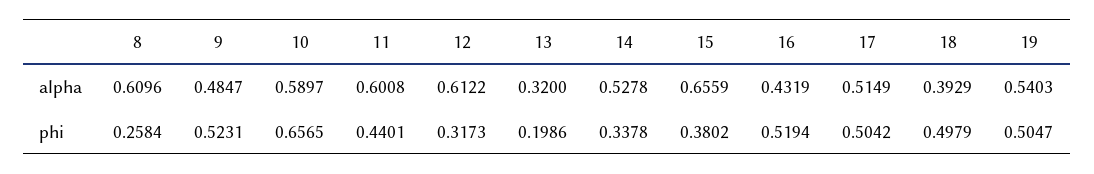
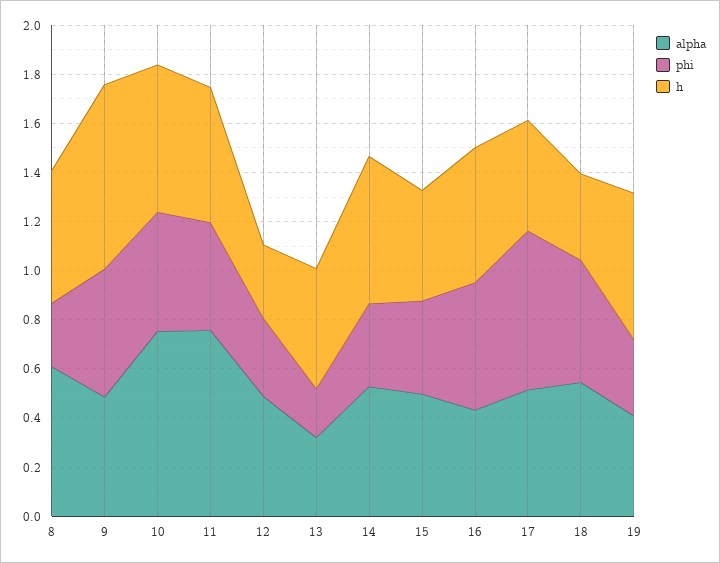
alpha, 10: 0.5897 -> 0.75
alpha, 11: 0.6008 -> 0.75
alpha, 12: 0.6122 -> 0.5
alpha, 15: 0.6559 -> 0.5
alpha, 18: 0.3929 -> 0.55
alpha, 19: 0.5403 -> 0.4
phi, 10: 0.6565 -> 0.5
phi, 17: 0.5042 -> 0.65
phi, 19: 0.5047 -> 0.3
h, 8: none -> 0.55
h, 9: none -> 0.75
h, 10: none -> 0.6
h, 11: none -> 0.55
h, 12: none -> 0.3
h, 13: none -> 0.5
h, 14: none -> 0.6
h, 15: none -> 0.45
h, 16: none -> 0.55
h, 17: none -> 0.45
h, 18: none -> 0.35
h, 19: none -> 0.6

